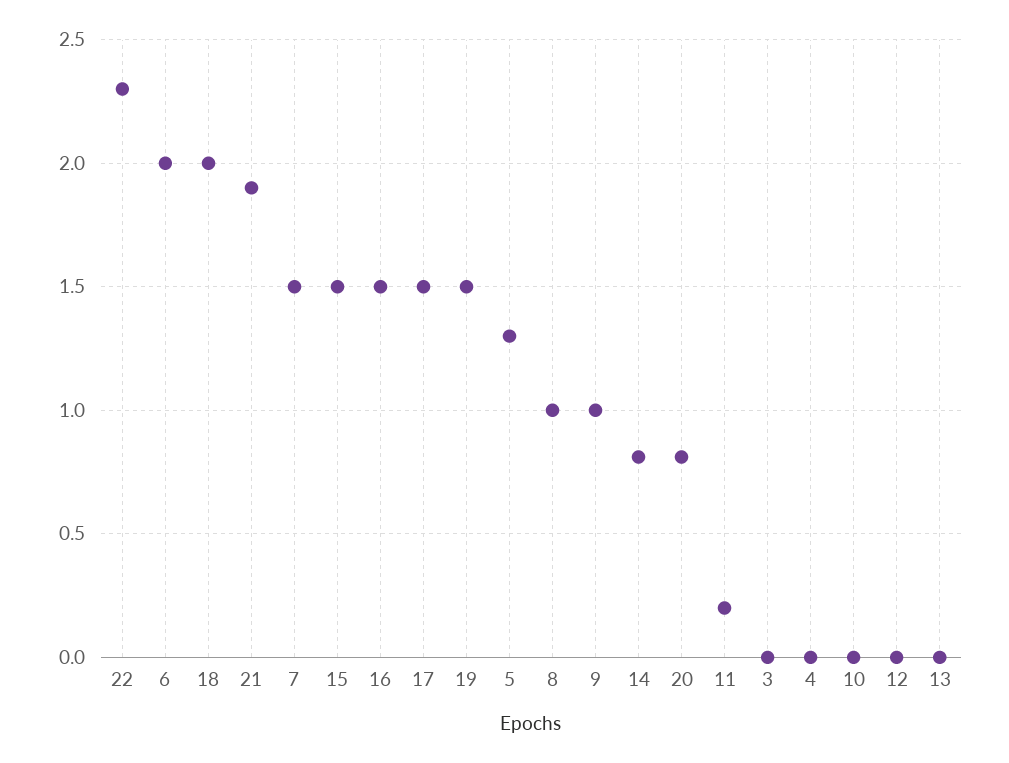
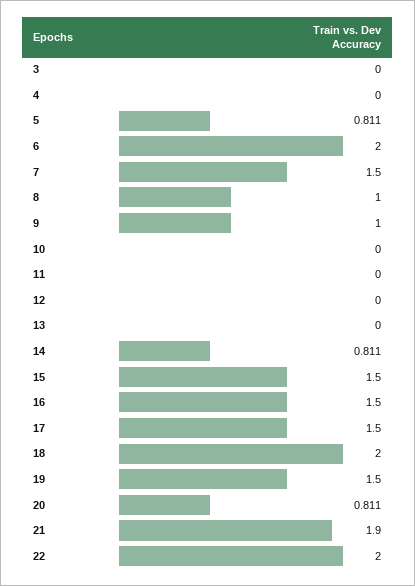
22: 2.3 -> 2
5: 1.3 -> 0.811
11: 0.2 -> 0

